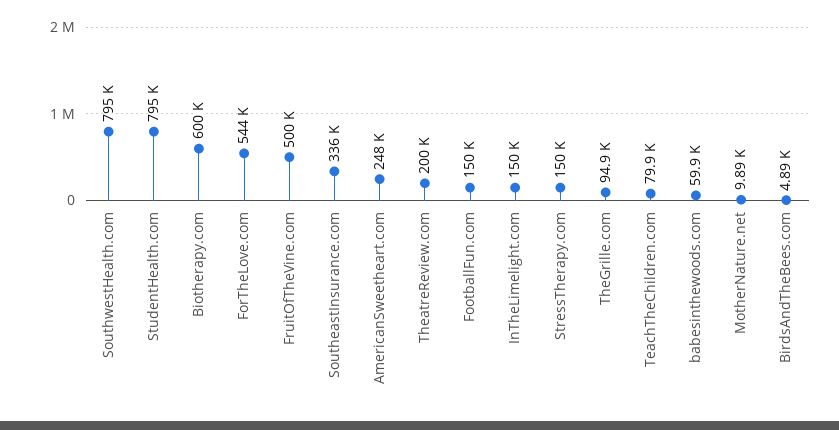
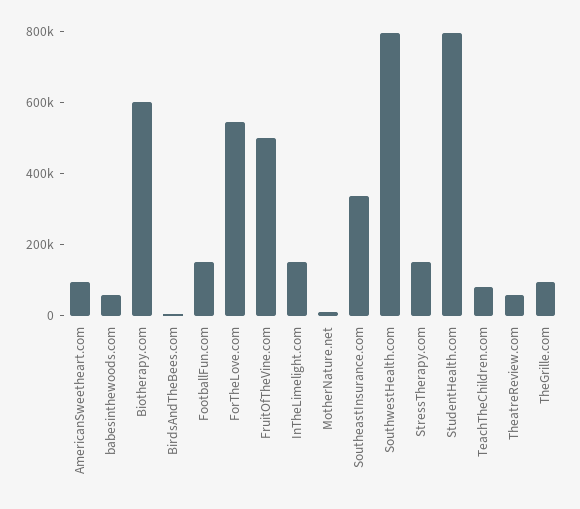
AmericanSweetheart.com: 248000 -> 100000
TheatreReview.com: 200000 -> 50000

